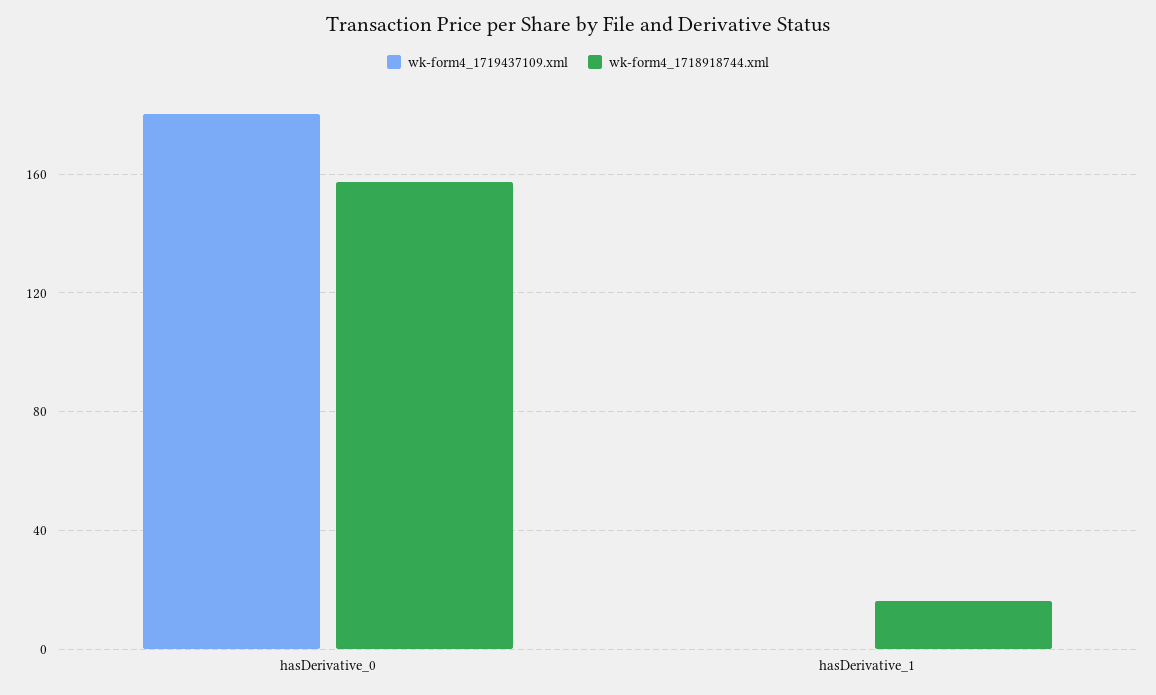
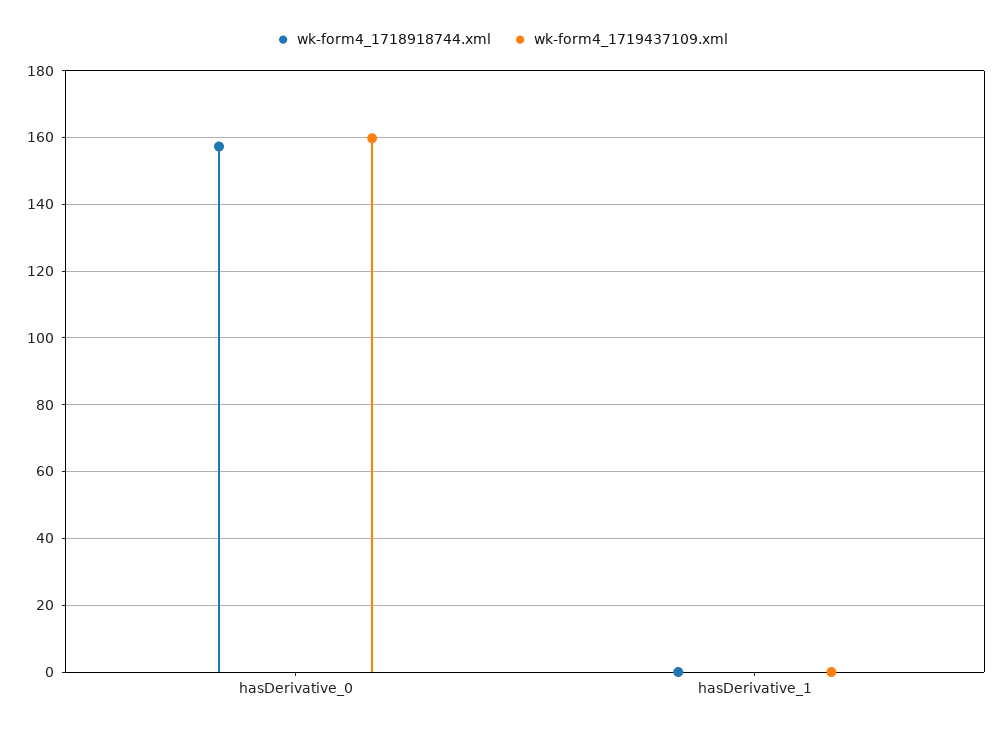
wk-form4_1719437109.xml, hasDerivative_0: 180 -> 160
wk-form4_1718918744.xml, hasDerivative_1: 15 -> 0

